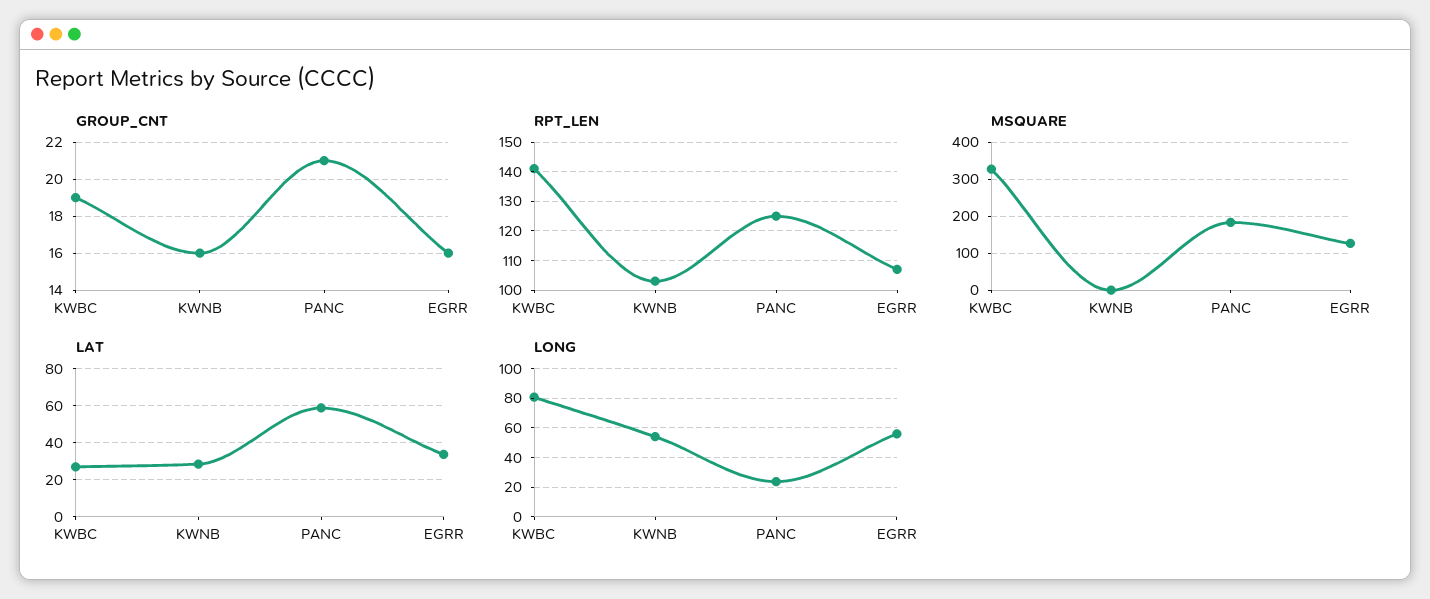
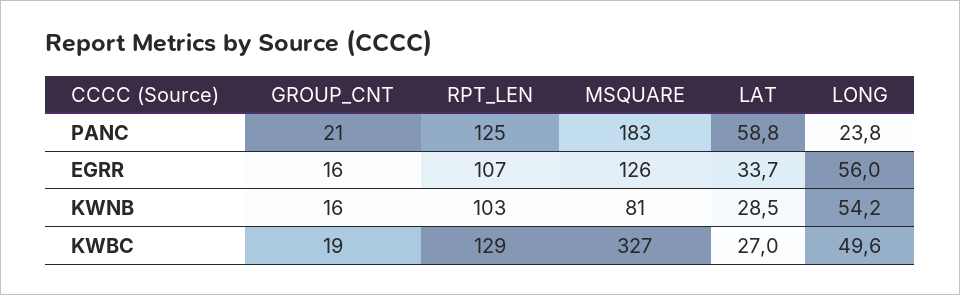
RPT_LEN, KWBC: 140 -> 129
MSQUARE, KWNB: 0 -> 81
LONG, KWBC: 80 -> 49.6

